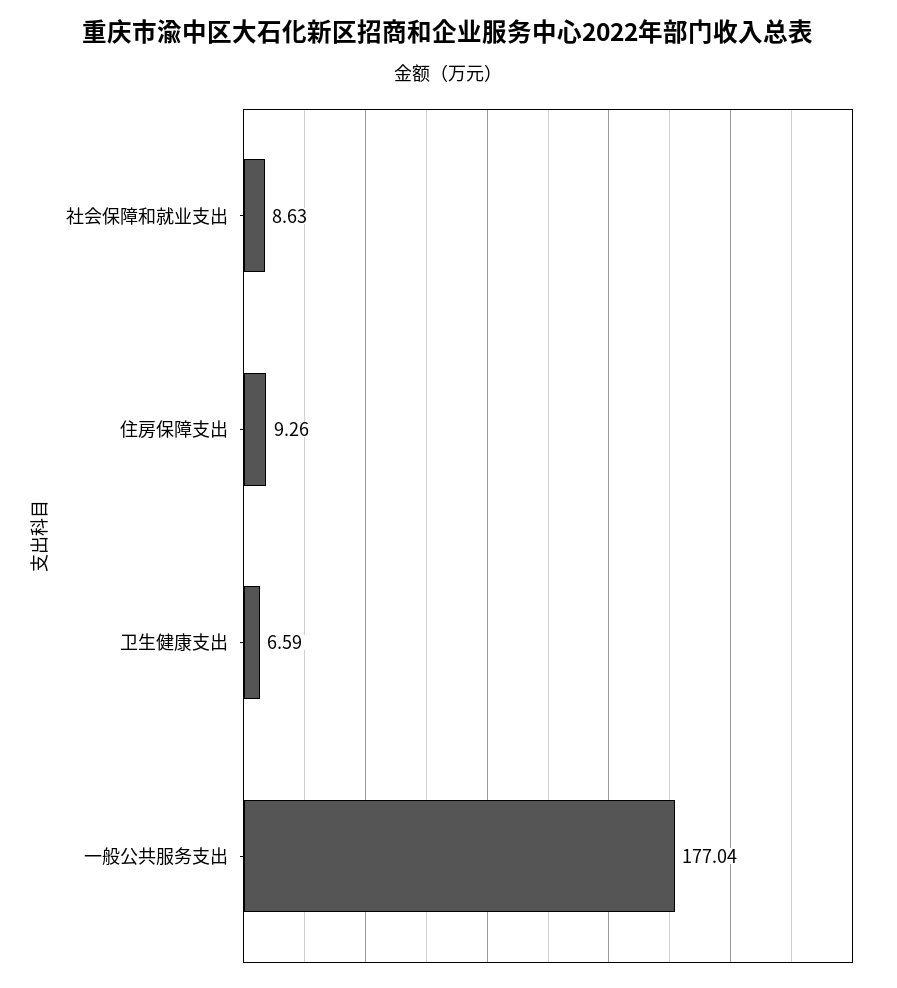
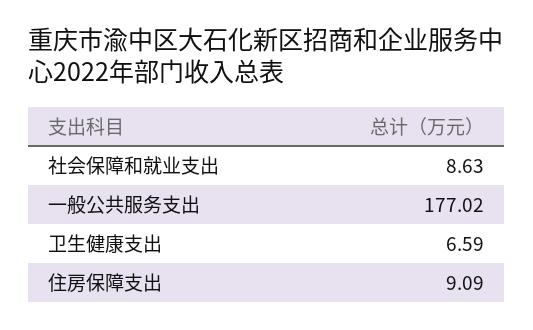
住房保障支出: 9.26 -> 9.09
一般公共服务支出: 177.04 -> 177.02

